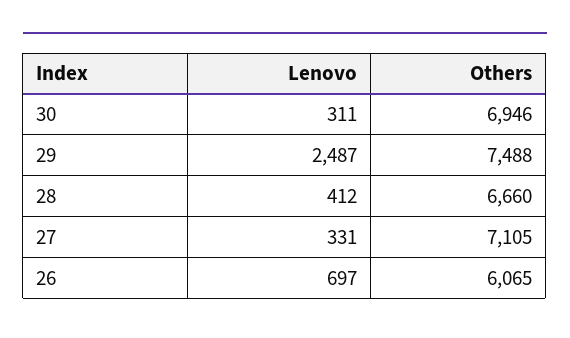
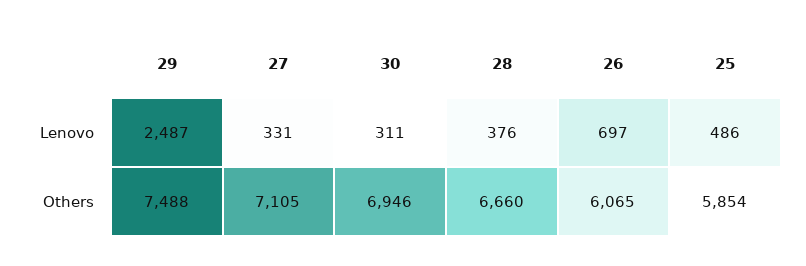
Lenovo, 28: 412 -> 376
Lenovo, 25: none -> 486
Others, 25: none -> 5854

